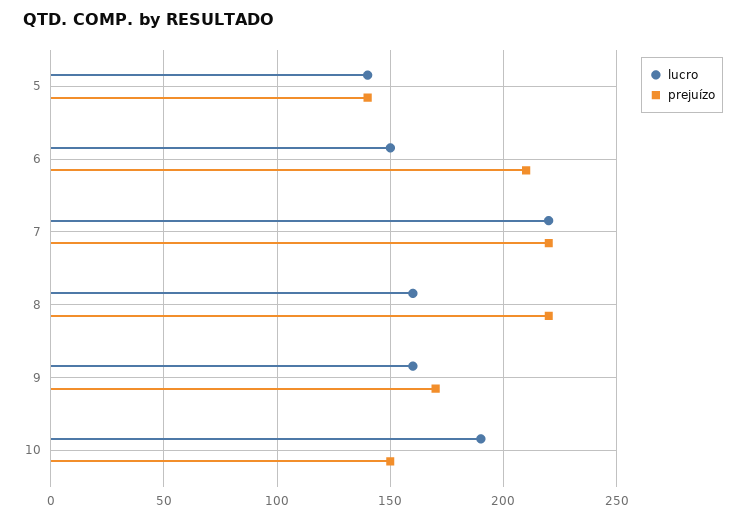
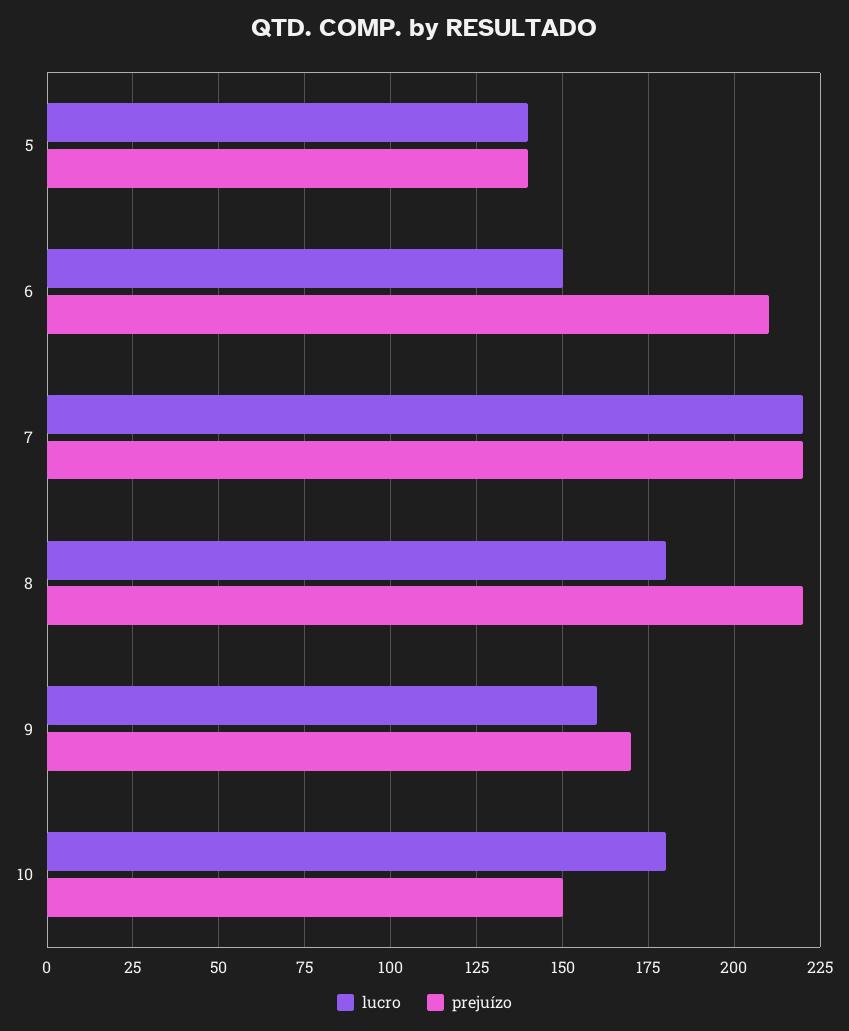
lucro, 8: 160 -> 180
lucro, 10: 190 -> 180

